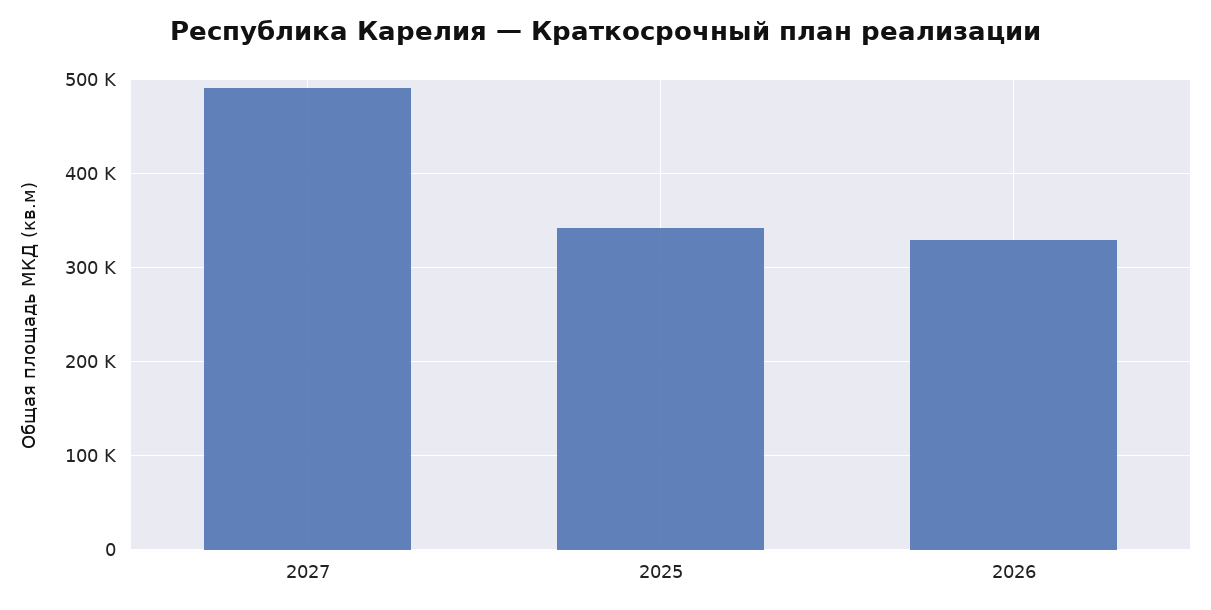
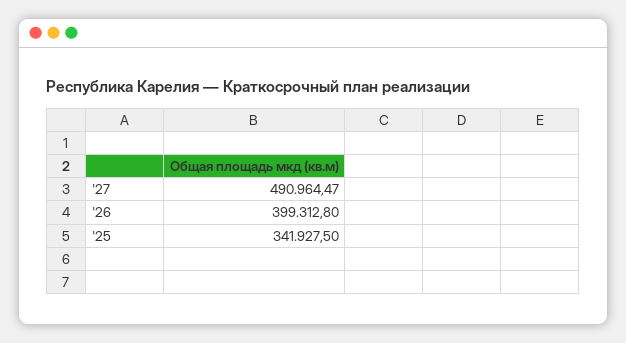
2026: 330000 -> 399312.8

